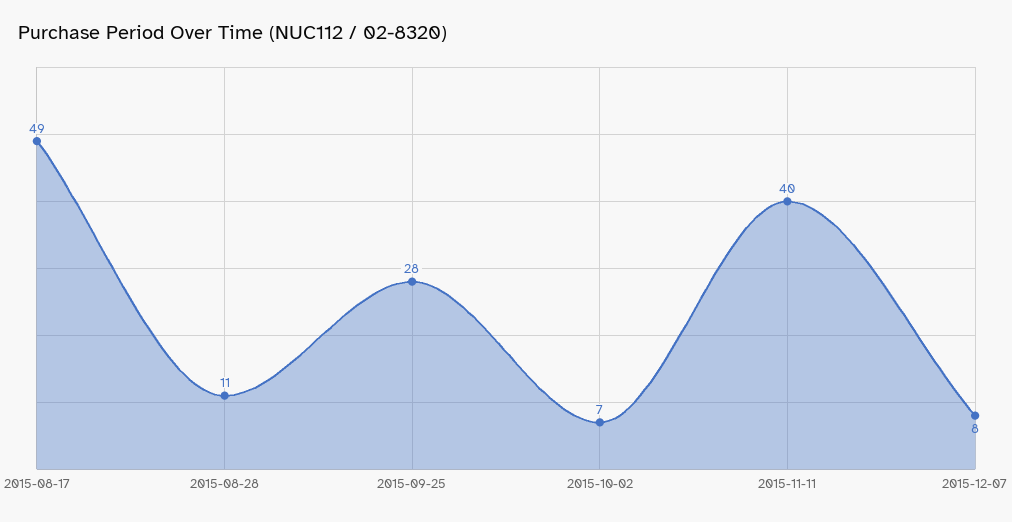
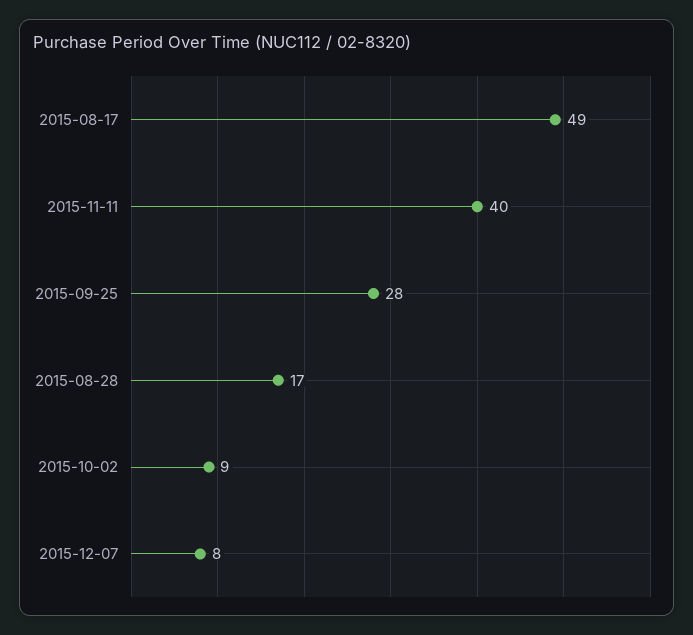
2015-08-28: 11 -> 17
2015-10-02: 7 -> 9

